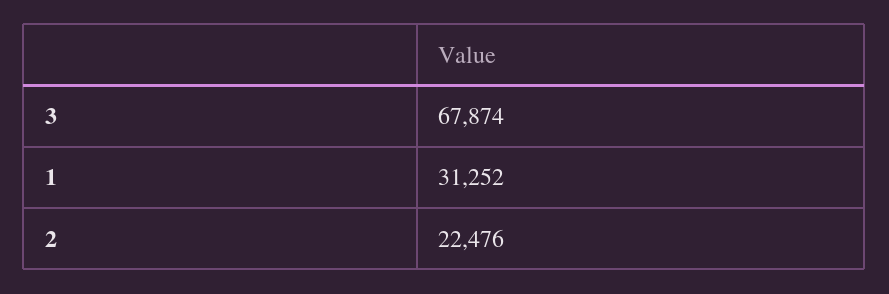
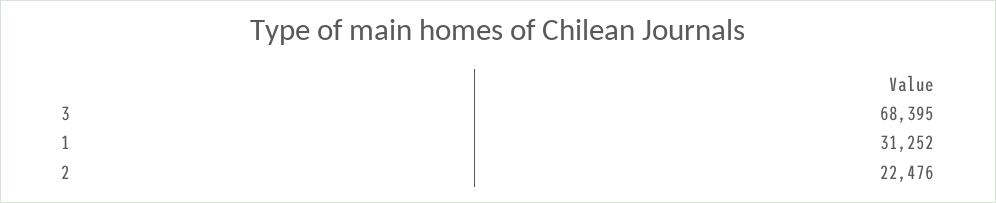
3: 67874 -> 68395

